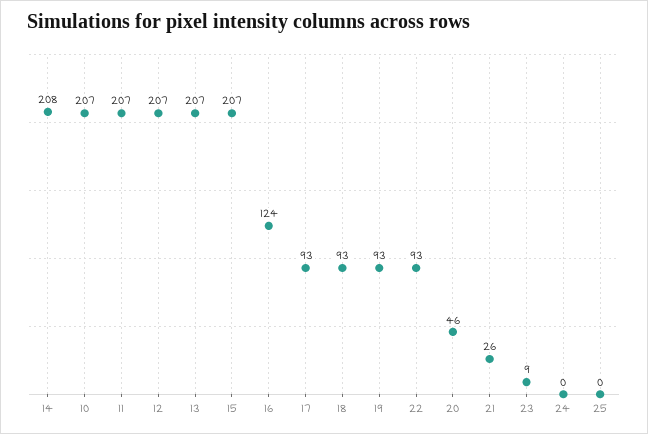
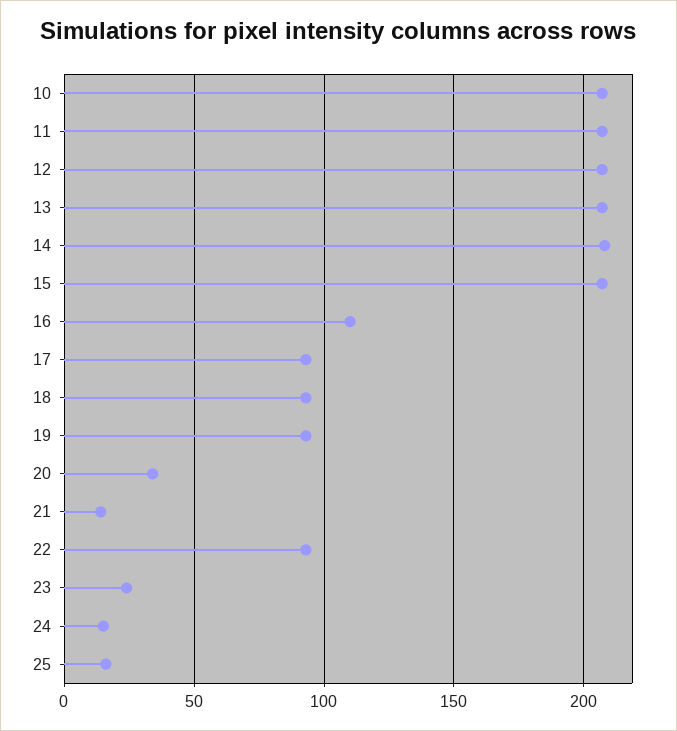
16: 124 -> 110
20: 46 -> 35
21: 26 -> 15
23: 9 -> 25
24: 0 -> 15
25: 0 -> 15

